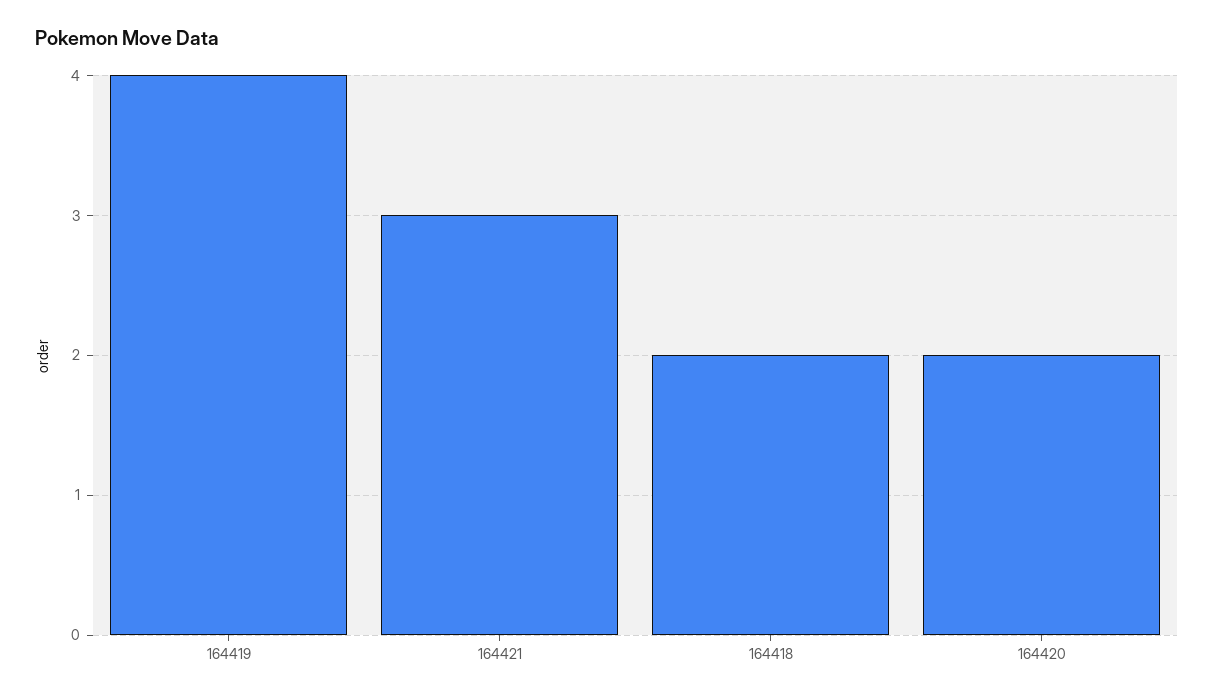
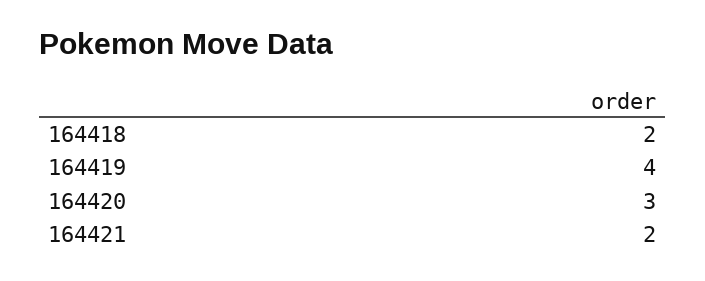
164421: 3 -> 2
164420: 2 -> 3

